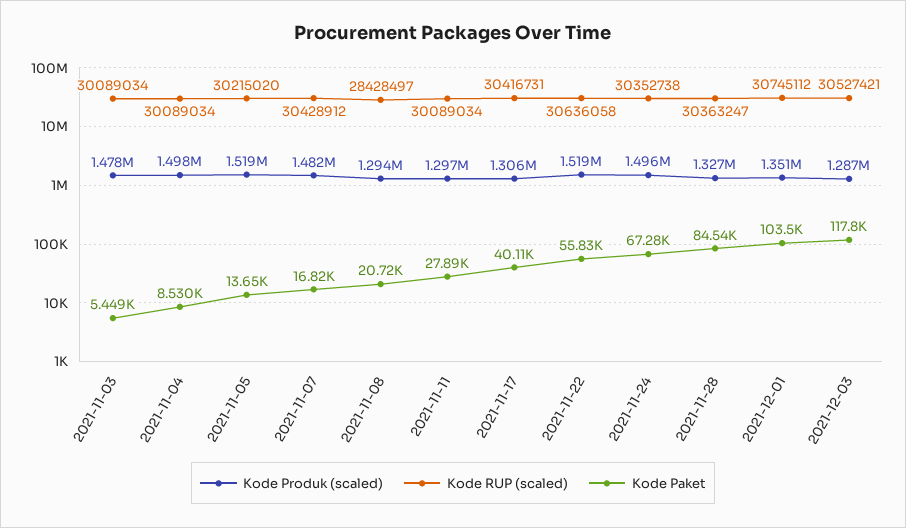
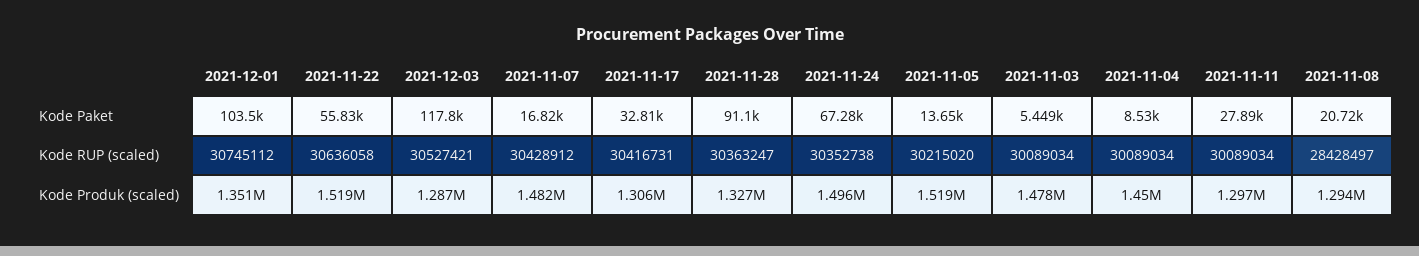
Kode Produk (scaled), 2021-11-04: 1498000 -> 1450000
Kode Paket, 2021-11-17: 40110 -> 32810
Kode Paket, 2021-11-28: 84540 -> 91100

